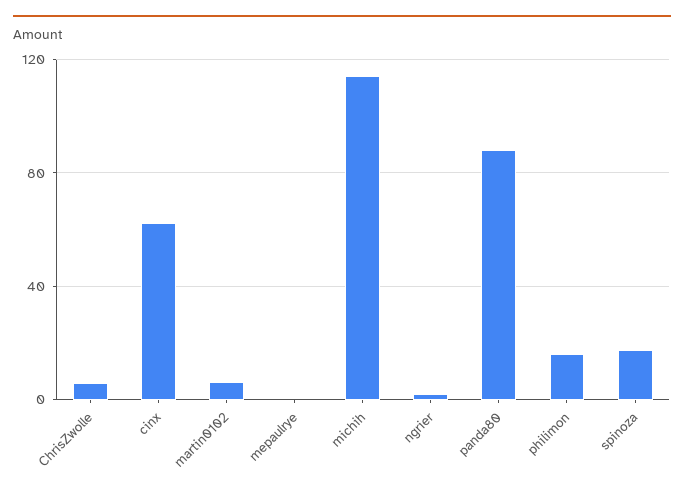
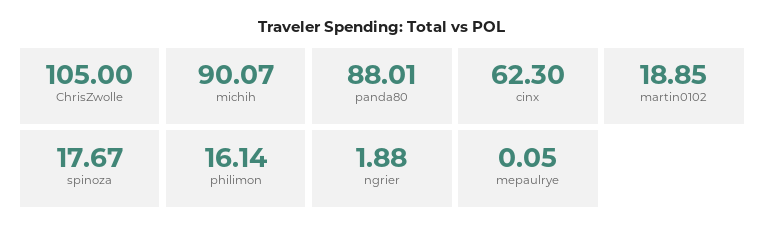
ChrisZwolle: 5 -> 105
martin0102: 5 -> 18.85
michih: 115 -> 90.07

